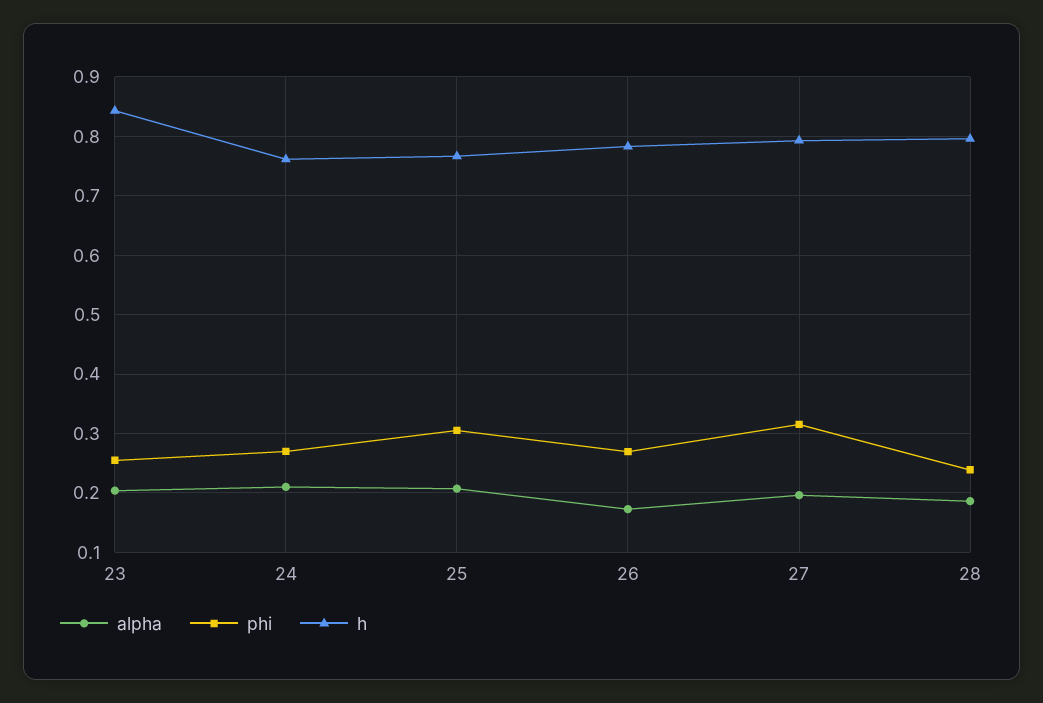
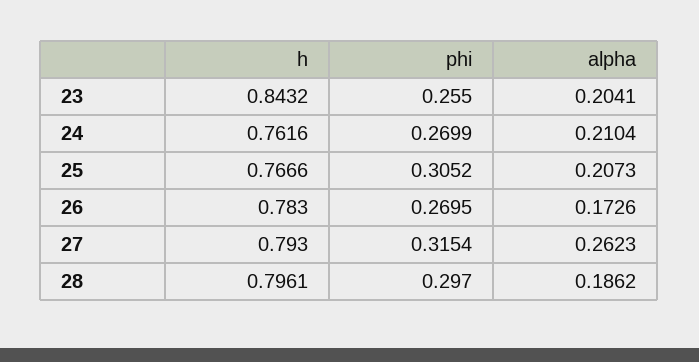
alpha, 27: 0.2 -> 0.2623
phi, 28: 0.24 -> 0.297

